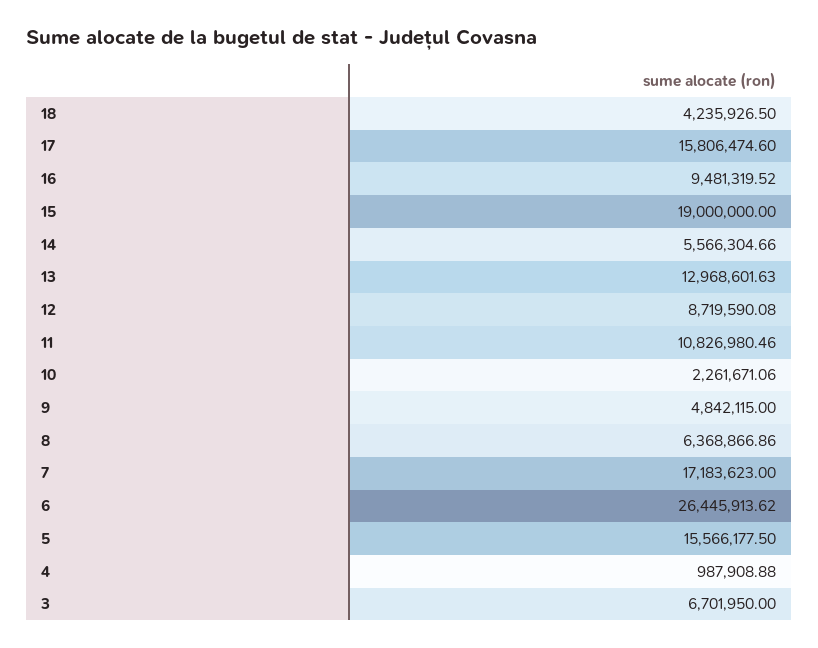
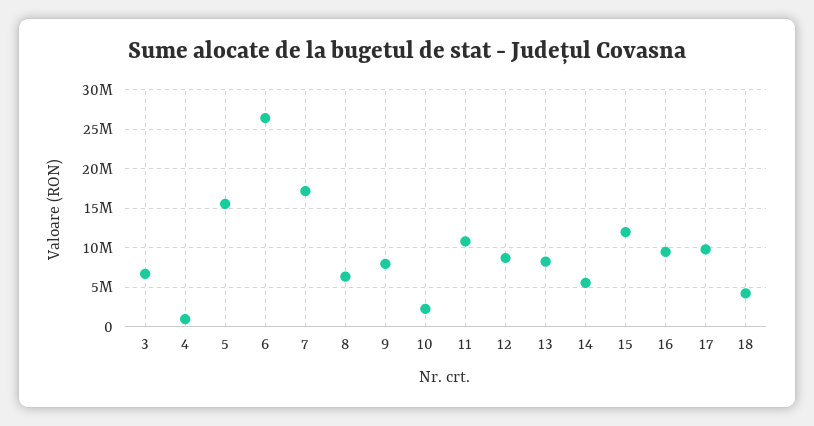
17: 15806474.6 -> 10000000
15: 19000000 -> 12000000
13: 12968601.63 -> 8000000
9: 4842115 -> 8000000

